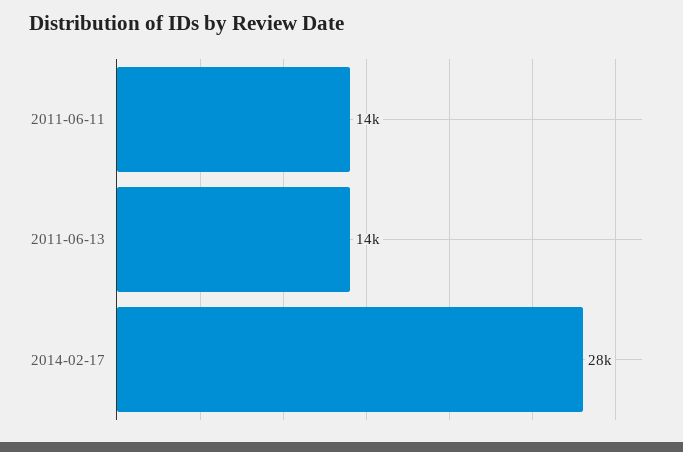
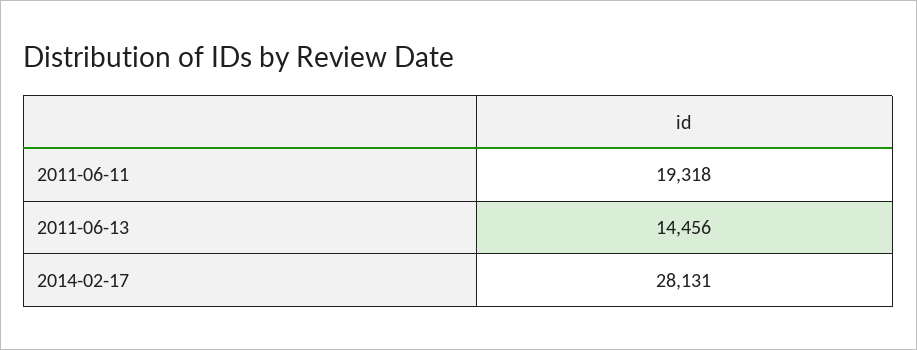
2011-06-11: 14000 -> 19318

